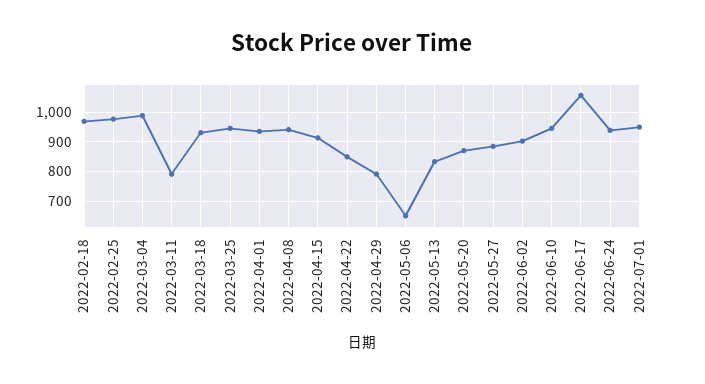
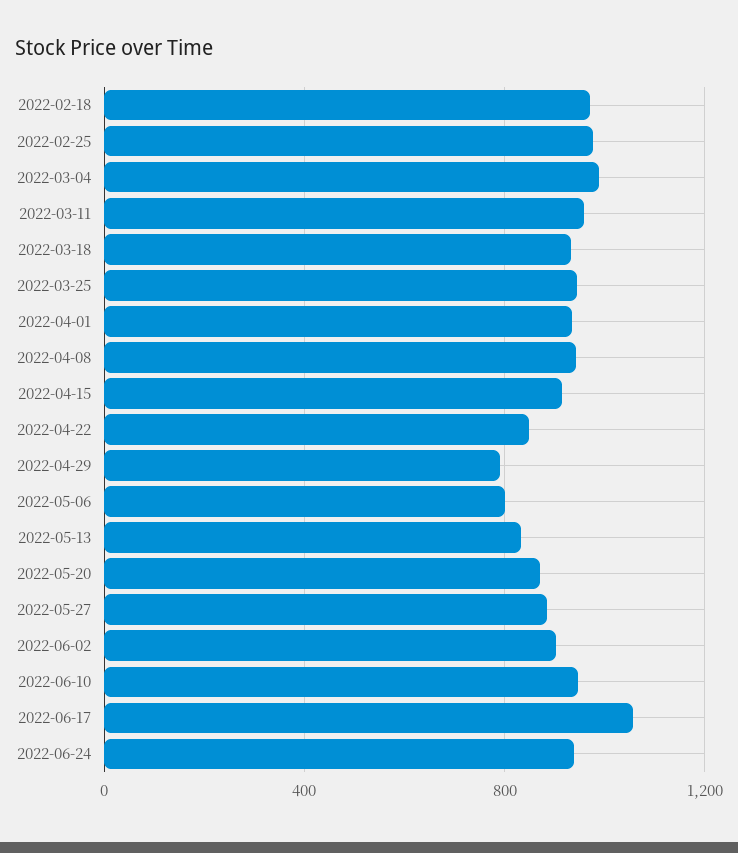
2022-03-11: 800 -> 950
2022-05-06: 650 -> 800
2022-07-01: 950 -> none

